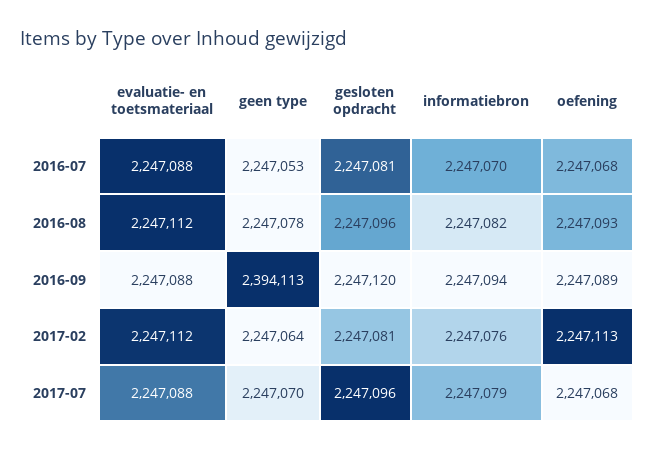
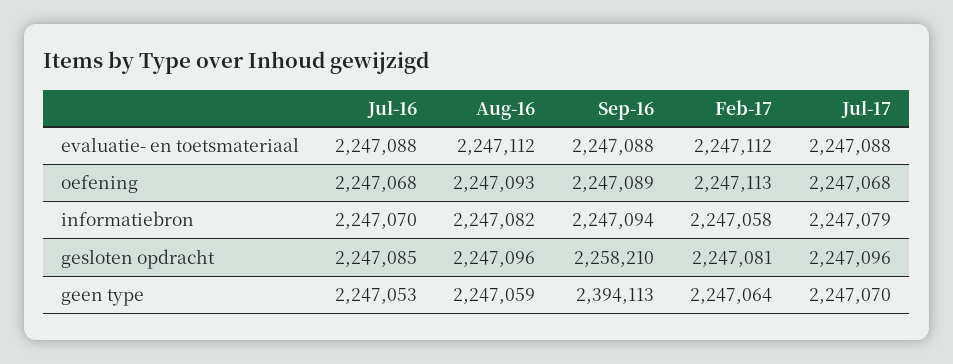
gesloten opdracht, 2016-07: 2247081 -> 2247085
geen type, 2016-08: 2247078 -> 2247059
gesloten opdracht, 2016-09: 2247120 -> 2258210
informatiebron, 2017-02: 2247076 -> 2247058

